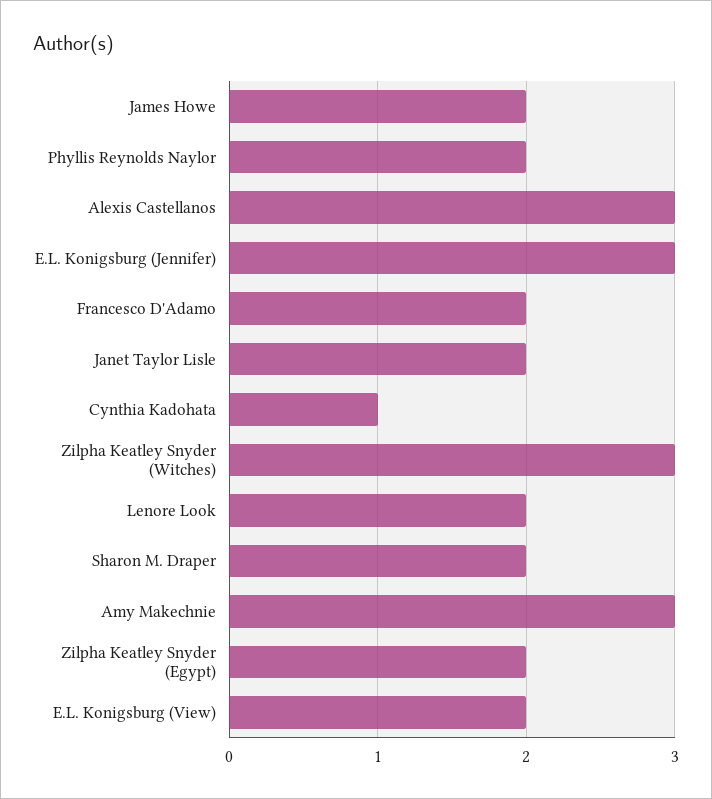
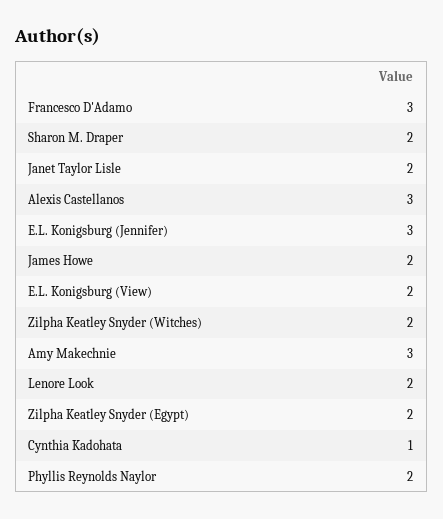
Francesco D'Adamo: 2 -> 3
Zilpha Keatley Snyder (Witches): 3 -> 2

